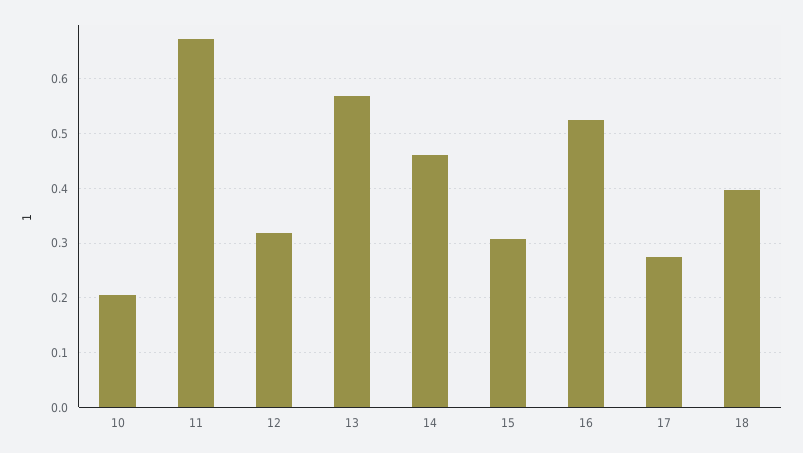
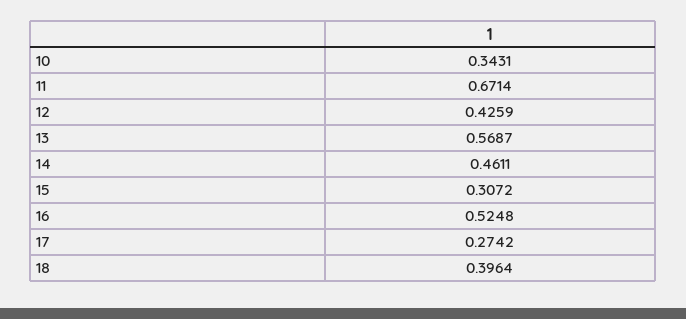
10: 0.2 -> 0.3431
12: 0.32 -> 0.4259

